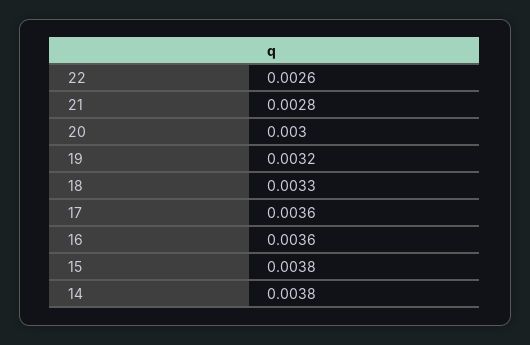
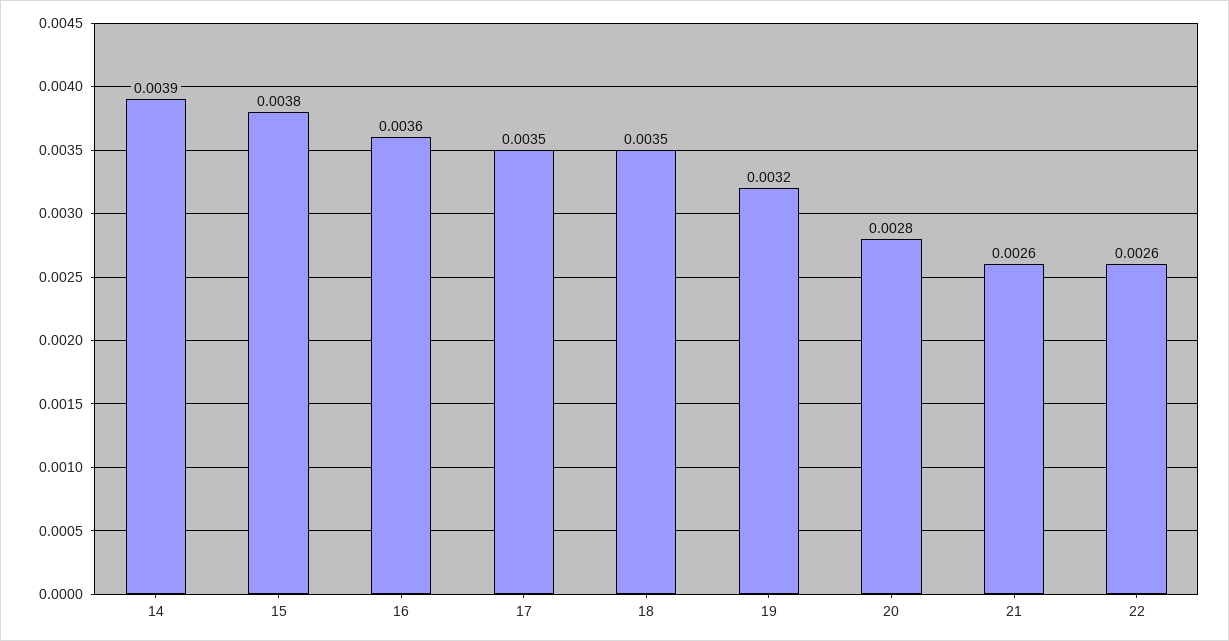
21: 0.0028 -> 0.0026
20: 0.003 -> 0.0028
18: 0.0033 -> 0.0035
17: 0.0036 -> 0.0035
14: 0.0038 -> 0.0039

